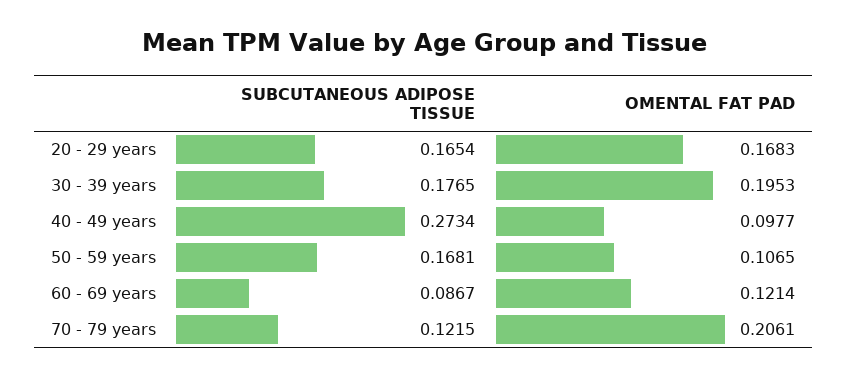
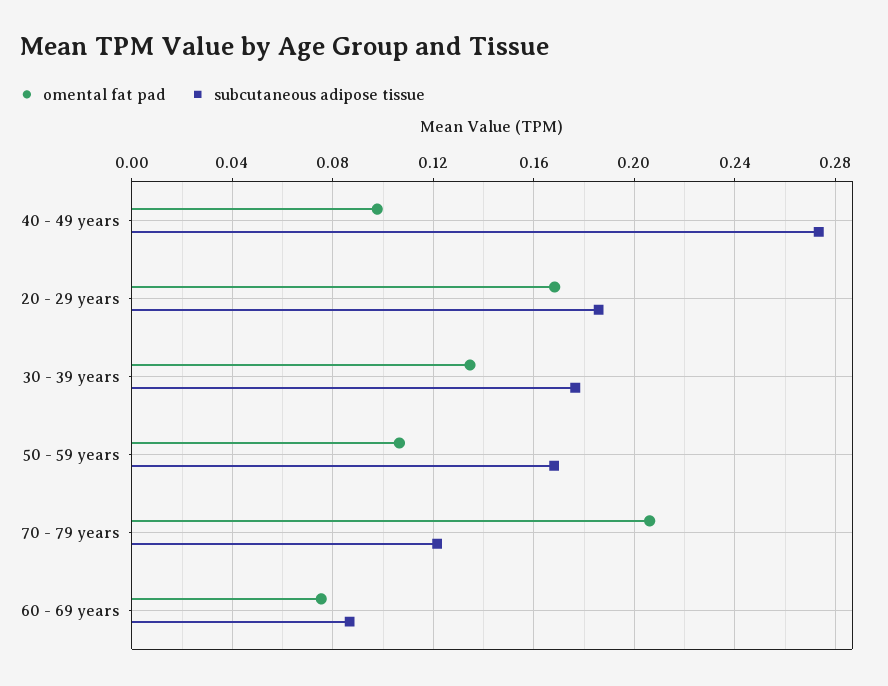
SUBCUTANEOUS ADIPOSE TISSUE, 20 - 29 years: 0.1654 -> 0.185
OMENTAL FAT PAD, 30 - 39 years: 0.1953 -> 0.135
OMENTAL FAT PAD, 60 - 69 years: 0.1214 -> 0.075

